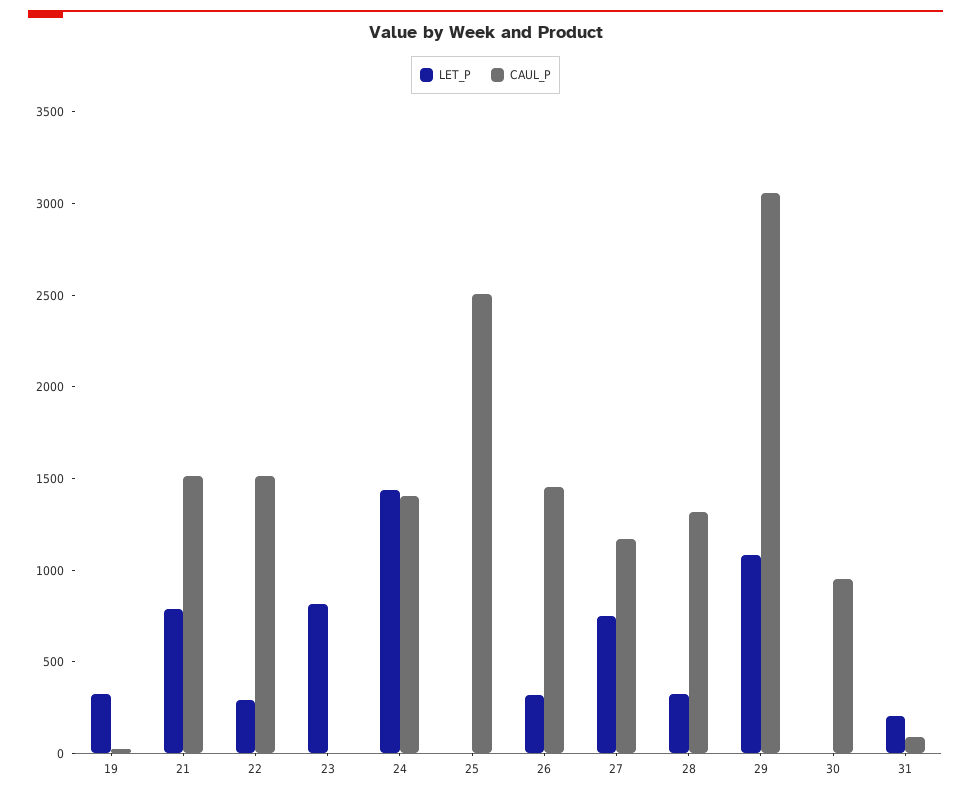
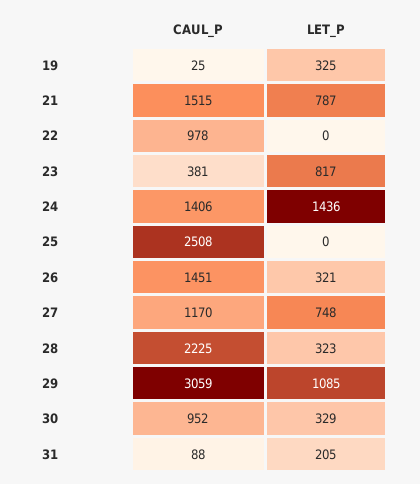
LET_P, 22: 300 -> 0
CAUL_P, 22: 1500 -> 978
CAUL_P, 23: 0 -> 381
CAUL_P, 28: 1300 -> 2225
LET_P, 30: 0 -> 329

